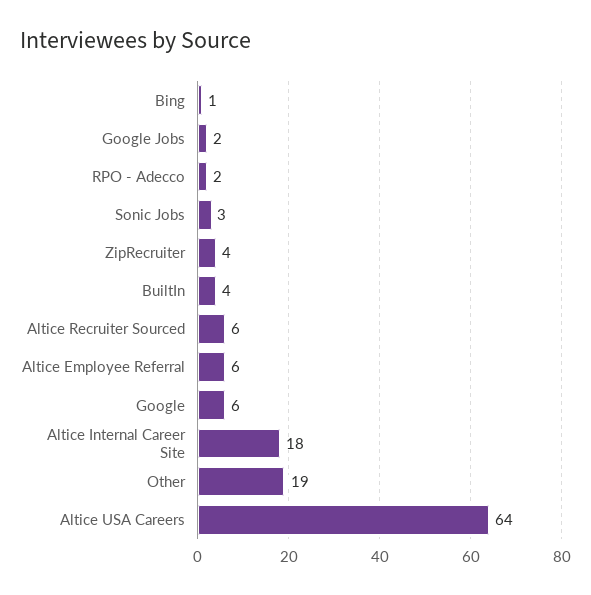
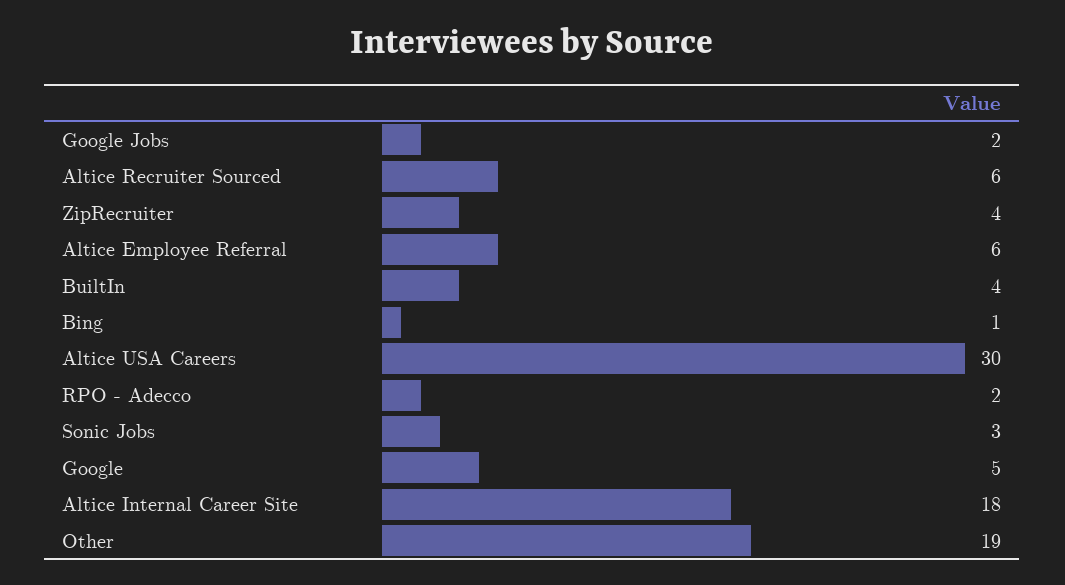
Google: 6 -> 5
Altice USA Careers: 64 -> 30

